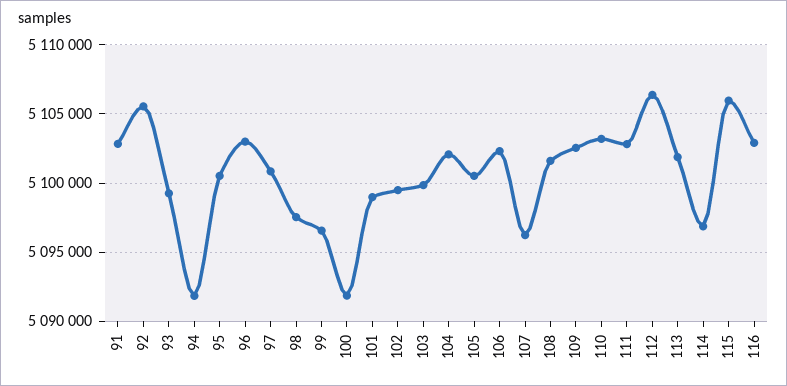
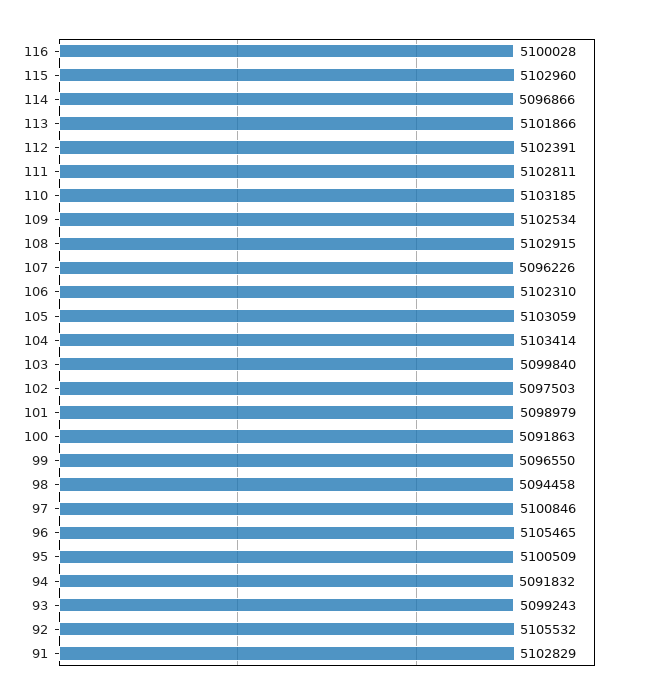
96: 5103000 -> 5105465
98: 5097500 -> 5094458
102: 5099500 -> 5097503
104: 5102000 -> 5103414
105: 5100500 -> 5103059
108: 5101500 -> 5102915
112: 5106500 -> 5102391
115: 5106000 -> 5102960
116: 5103000 -> 5100028

